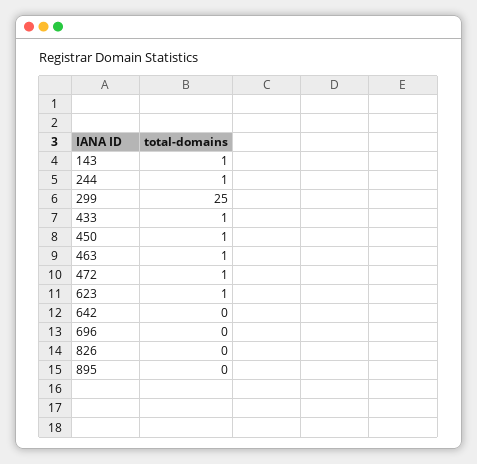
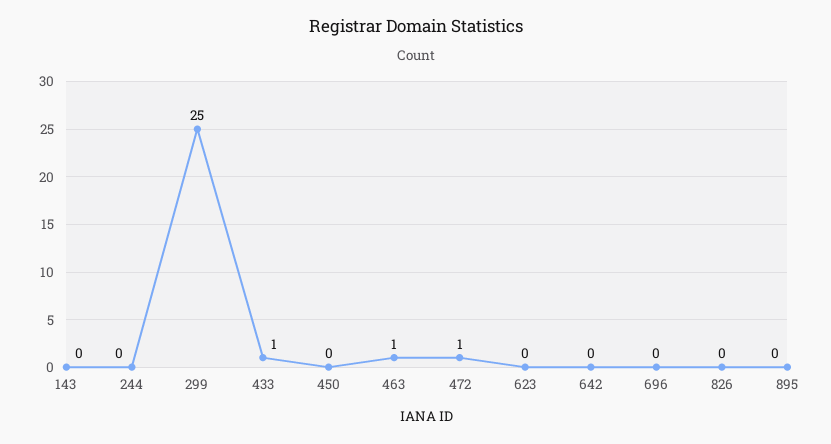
143: 1 -> 0
244: 1 -> 0
450: 1 -> 0
623: 1 -> 0

